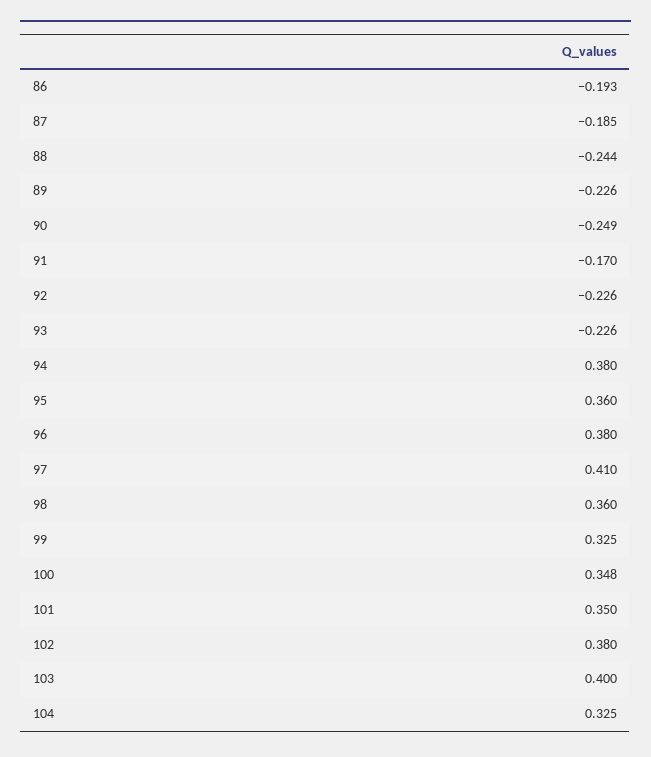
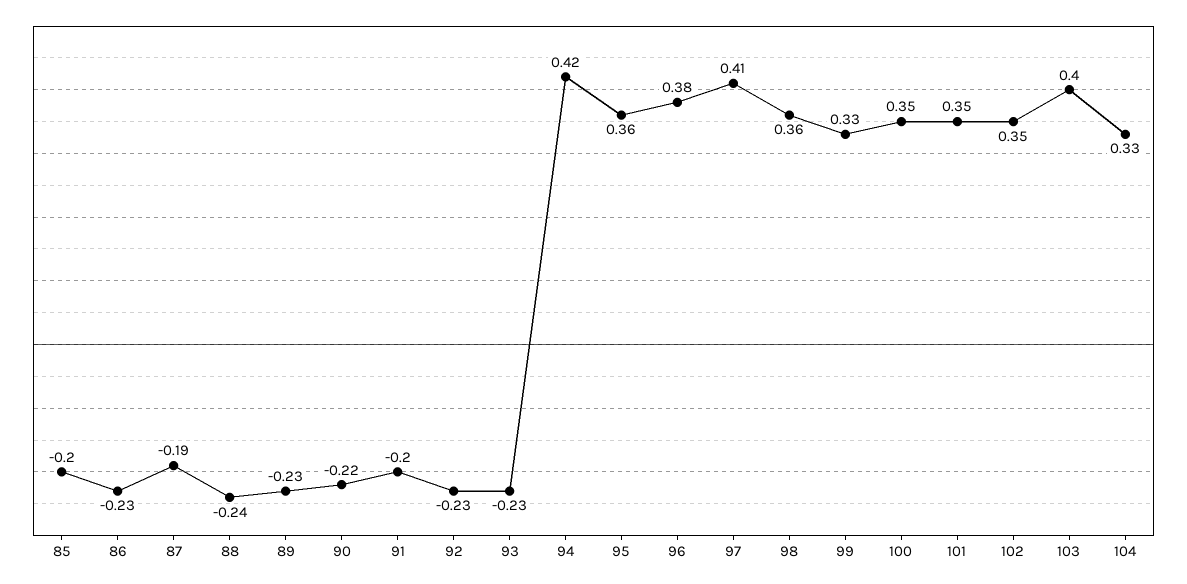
86: -0.193 -> -0.23
90: -0.249 -> -0.22
91: -0.17 -> -0.2
94: 0.38 -> 0.42
102: 0.38 -> 0.35
85: none -> -0.2

